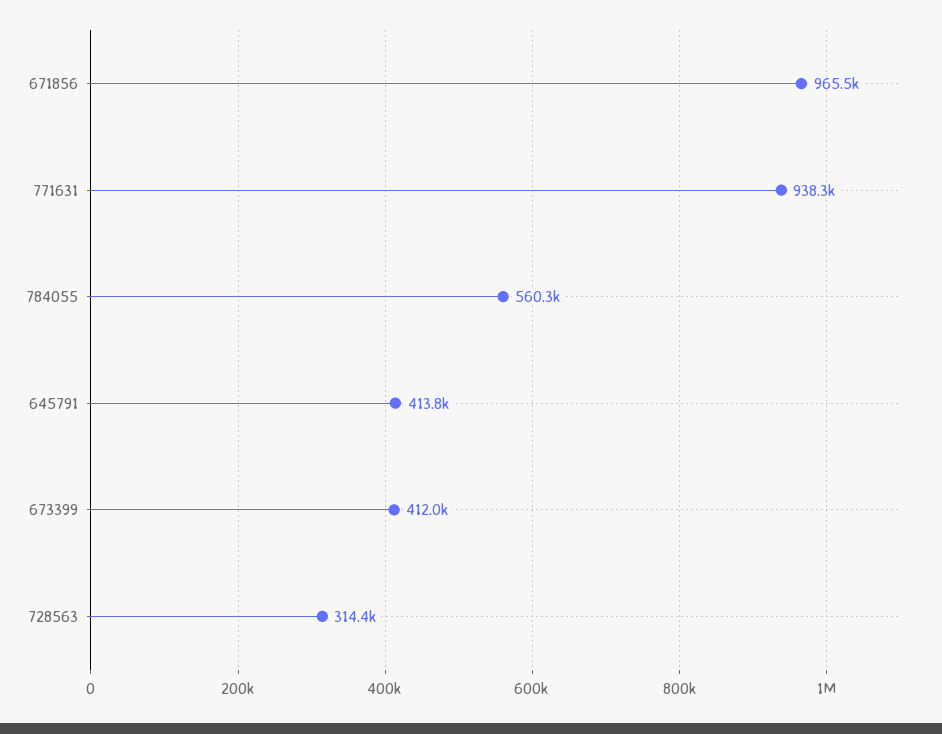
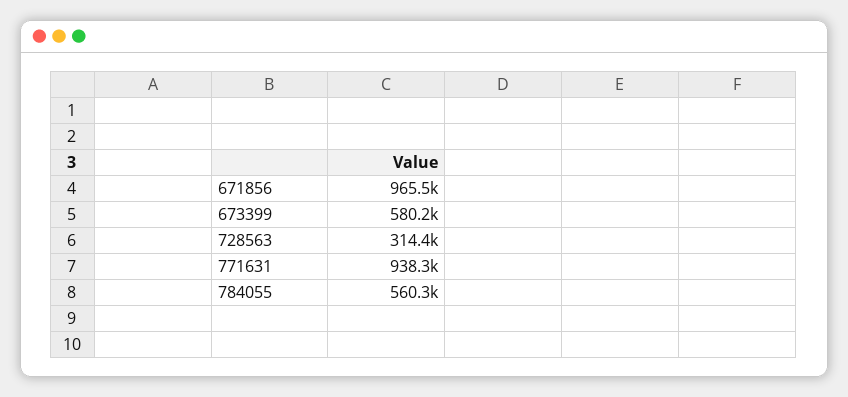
645791: 413800 -> none
673399: 412000 -> 580200

